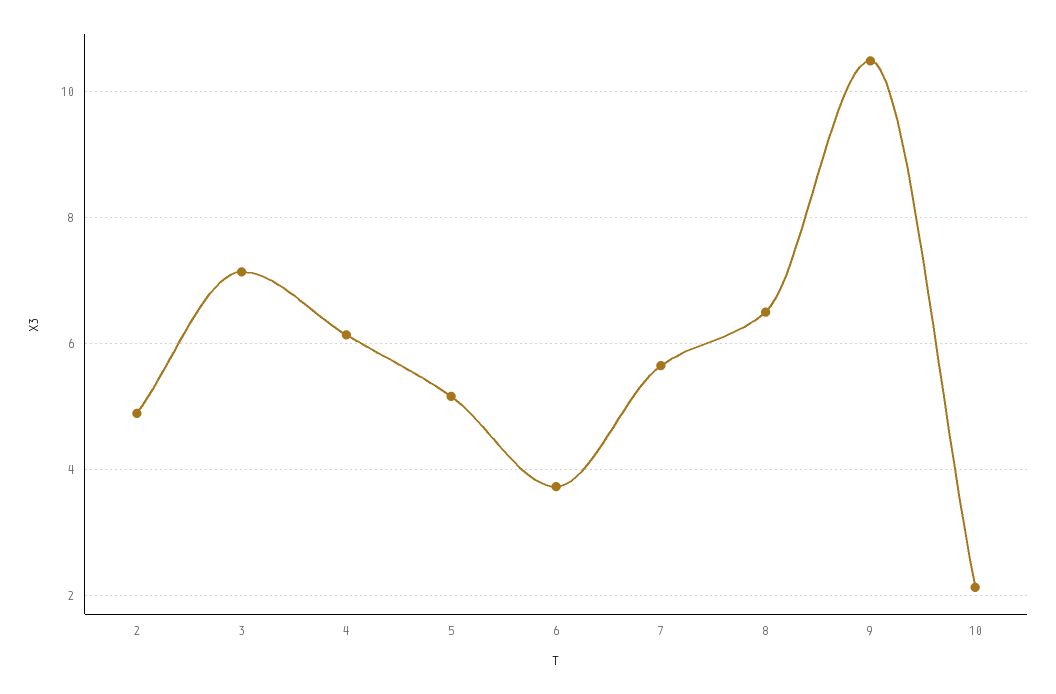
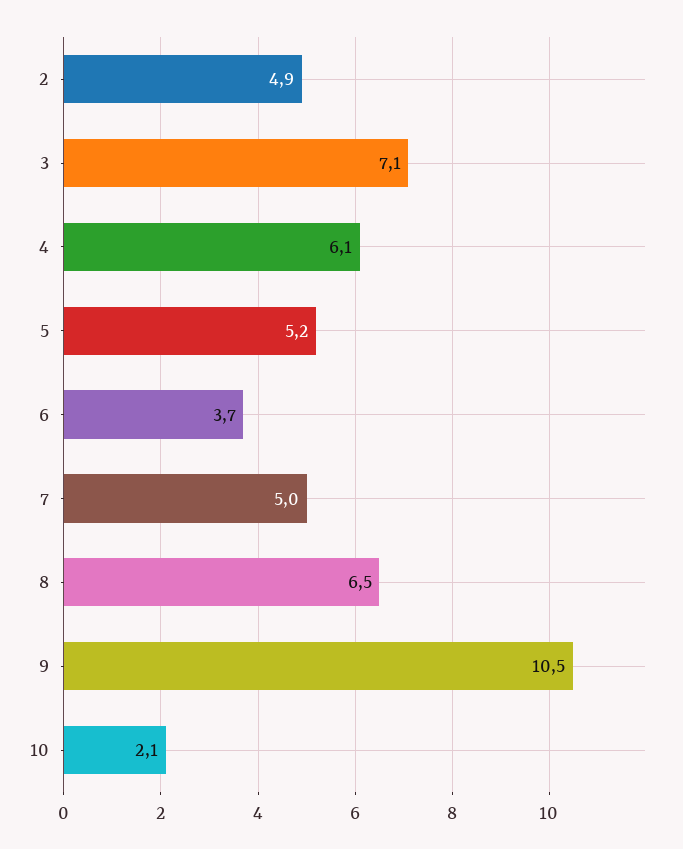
7: 5.6 -> 5

